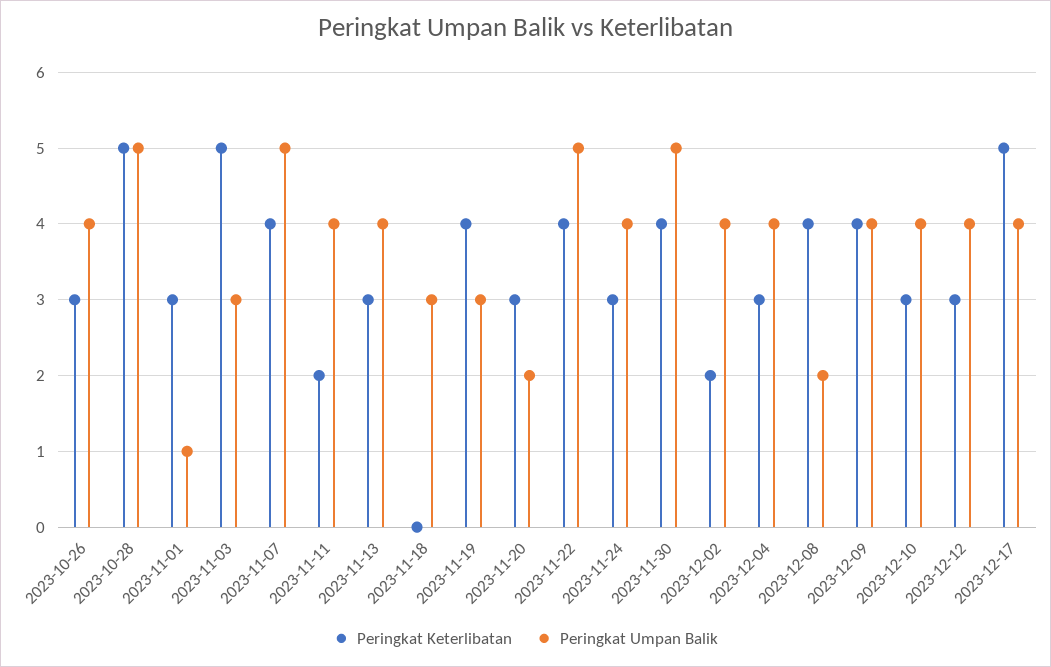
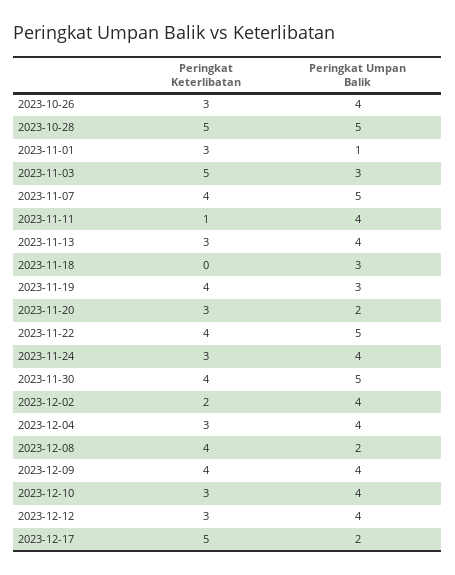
Peringkat Keterlibatan, 2023-11-11: 2 -> 1
Peringkat Umpan Balik, 2023-12-17: 4 -> 2

